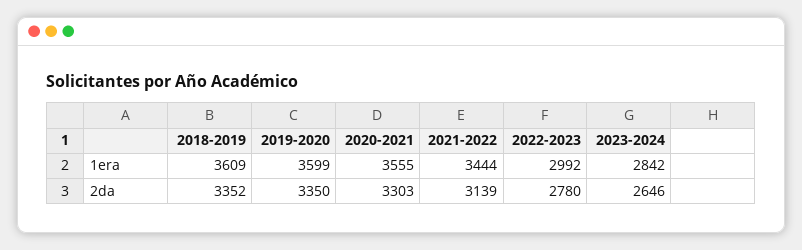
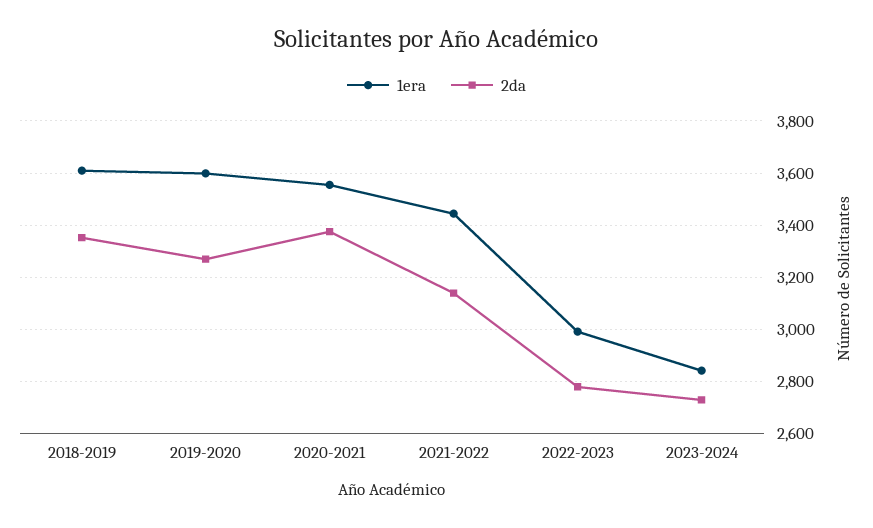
2da, 2019-2020: 3350 -> 3275
2da, 2020-2021: 3303 -> 3375
2da, 2023-2024: 2646 -> 2725

